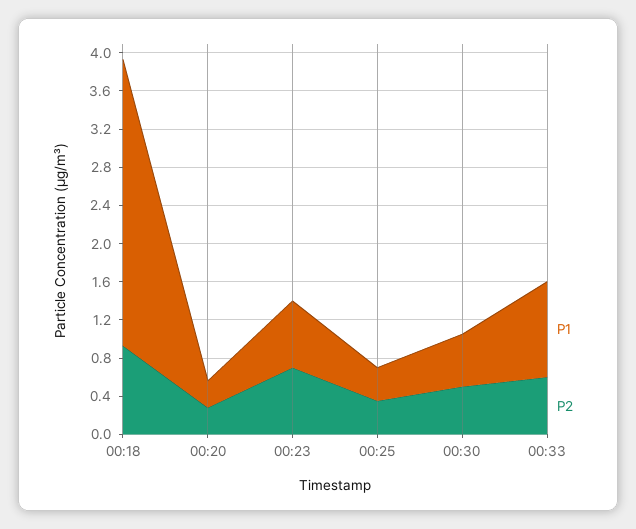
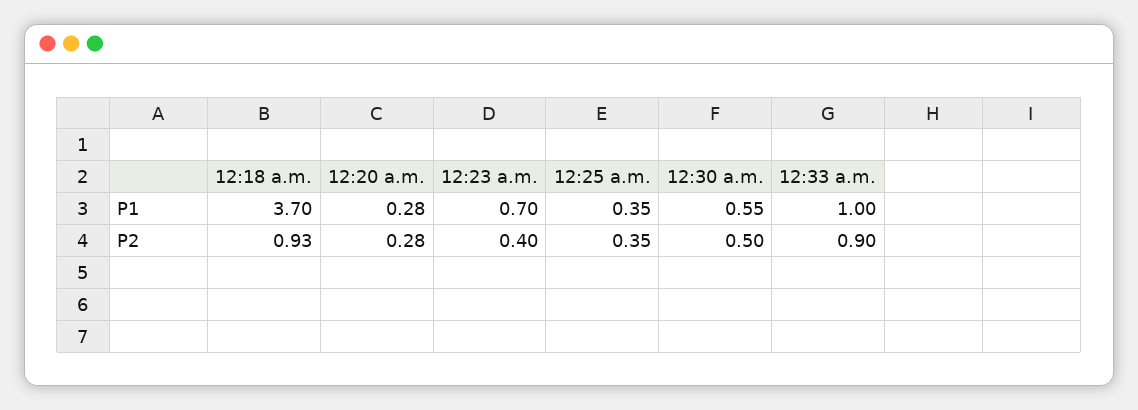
P1, 00:18: 3 -> 3.7
P2, 00:23: 0.7 -> 0.4
P2, 00:33: 0.6 -> 0.9

